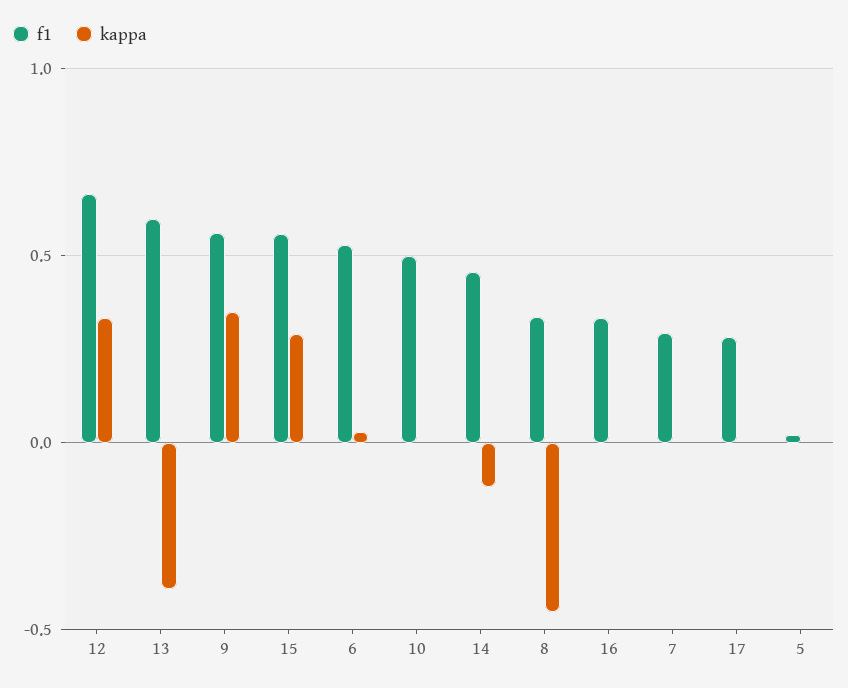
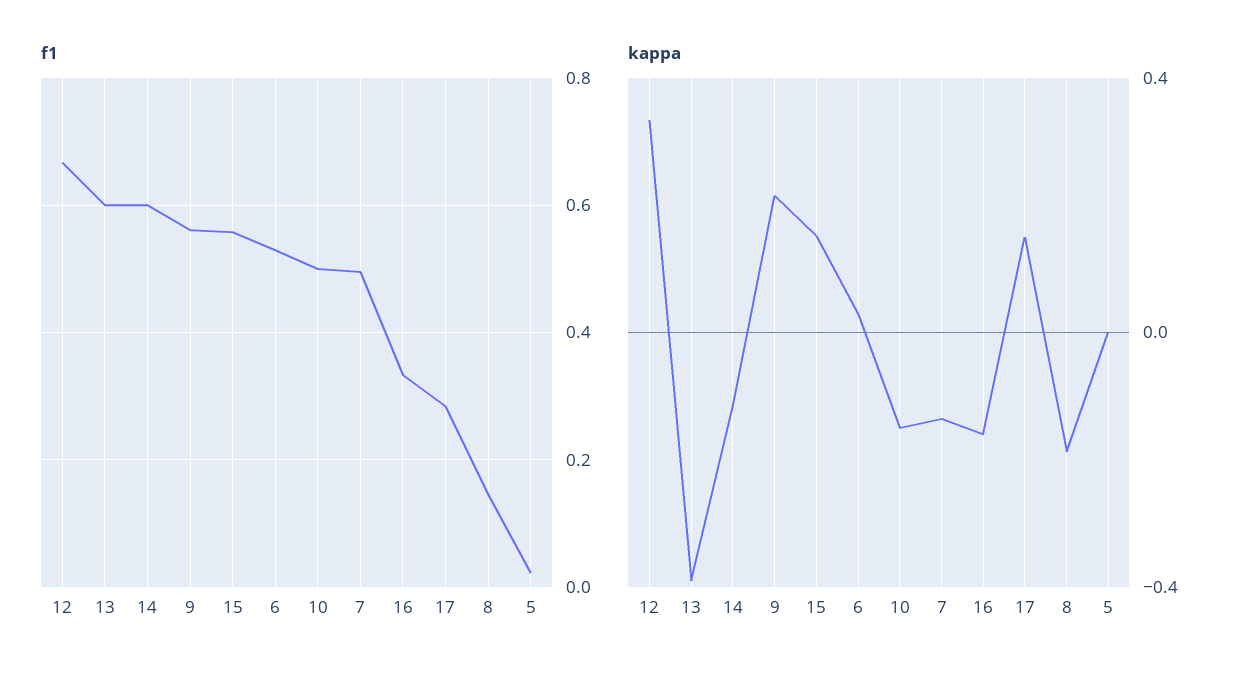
kappa, 9: 0.35 -> 0.2
kappa, 15: 0.3 -> 0.15
kappa, 10: 0 -> -0.15
f1, 14: 0.45 -> 0.6
f1, 8: 0.35 -> 0.14
kappa, 8: -0.45 -> -0.2
kappa, 16: 0 -> -0.15
f1, 7: 0.3 -> 0.5
kappa, 7: 0 -> -0.15
kappa, 17: 0 -> 0.15

